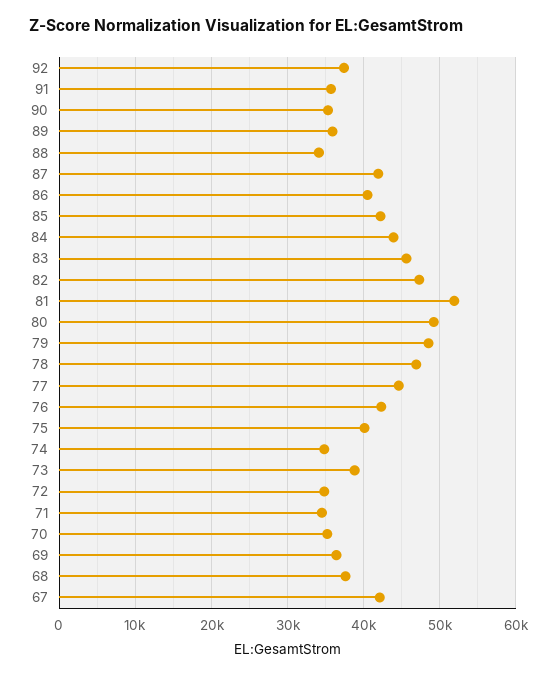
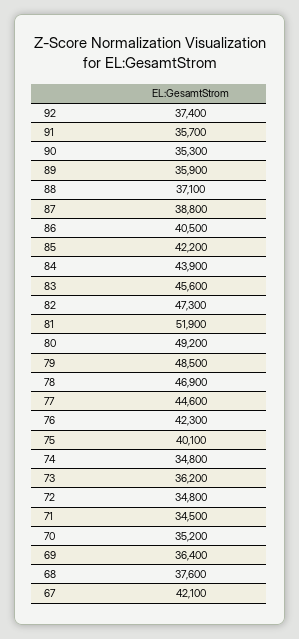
88: 34000 -> 37100
87: 42000 -> 38800
73: 39000 -> 36200

